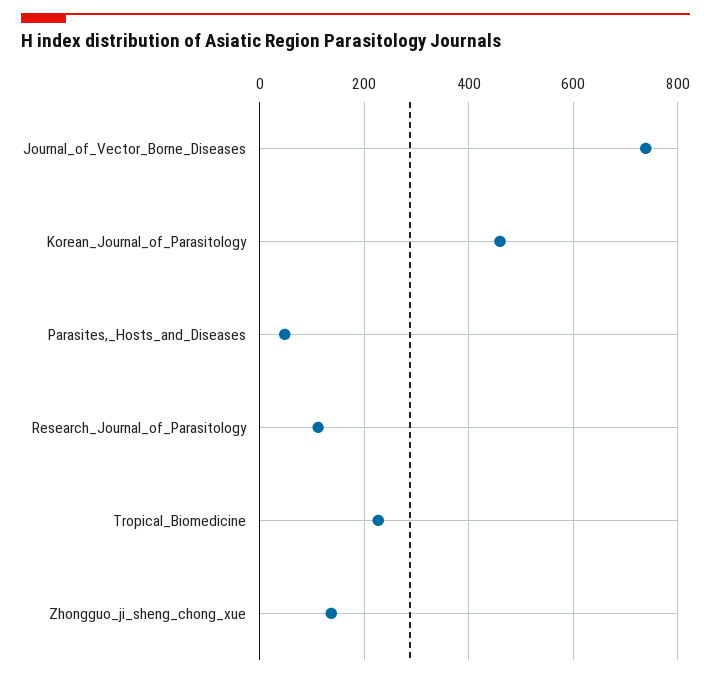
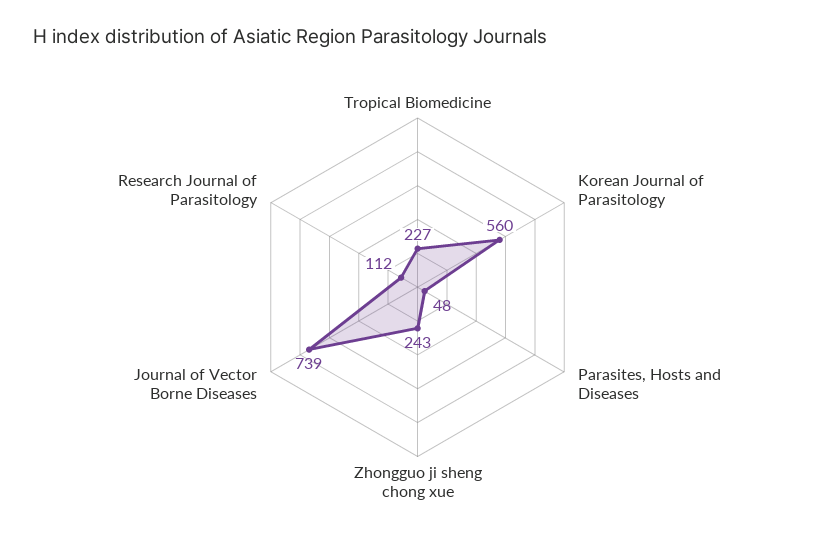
Korean_Journal_of_Parasitology: 460 -> 560
Zhongguo_ji_sheng_chong_xue: 140 -> 243

